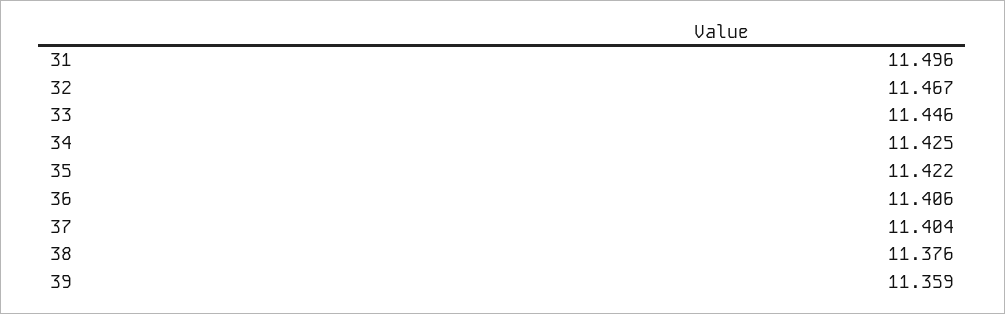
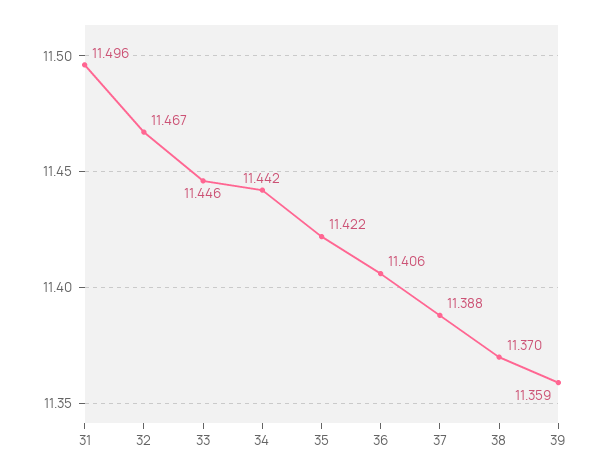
34: 11.425 -> 11.442
37: 11.404 -> 11.388
38: 11.376 -> 11.37

